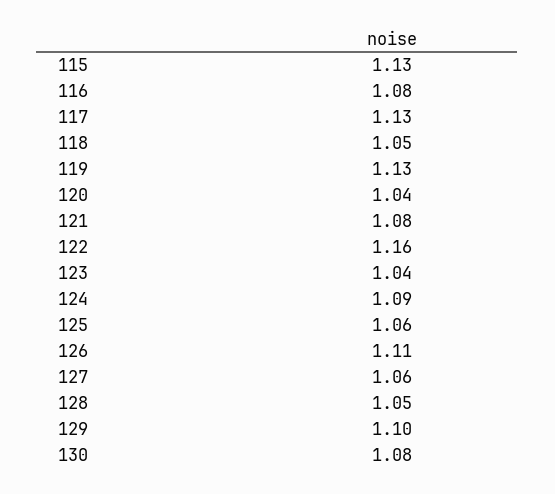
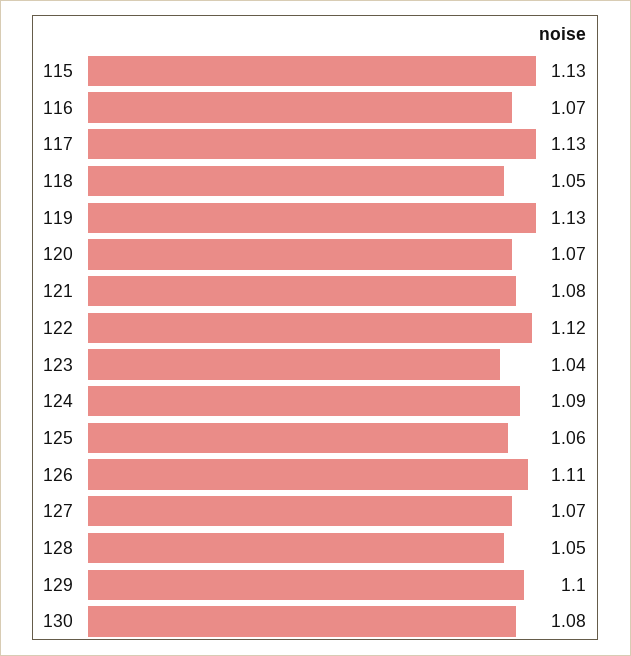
116: 1.08 -> 1.07
120: 1.04 -> 1.07
122: 1.16 -> 1.12
127: 1.06 -> 1.07

